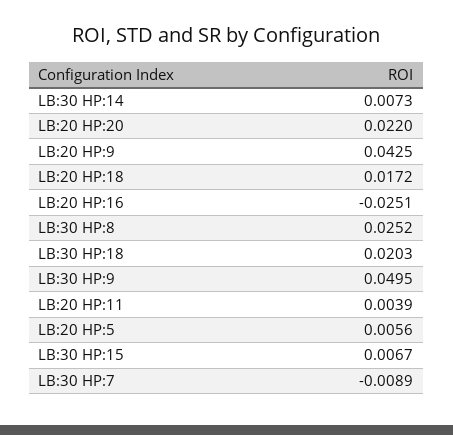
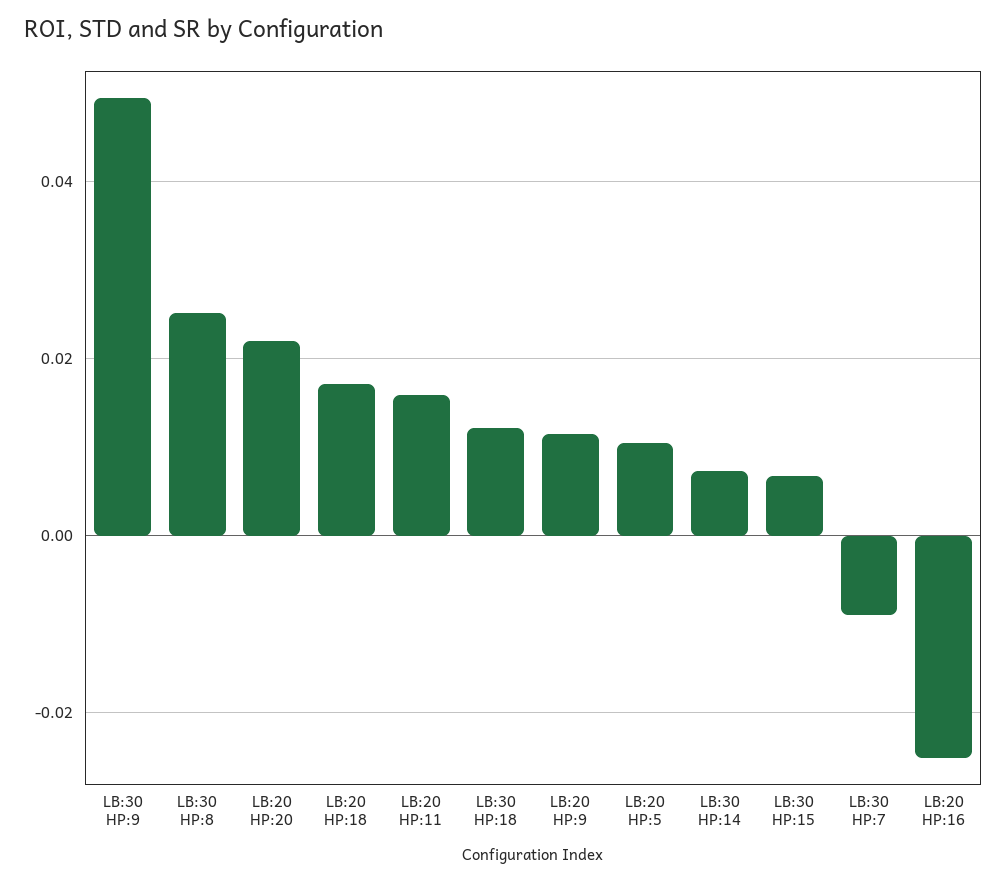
LB:20 HP:9: 0.0425 -> 0.012
LB:30 HP:18: 0.0203 -> 0.012
LB:20 HP:11: 0.0039 -> 0.016
LB:20 HP:5: 0.0056 -> 0.01

